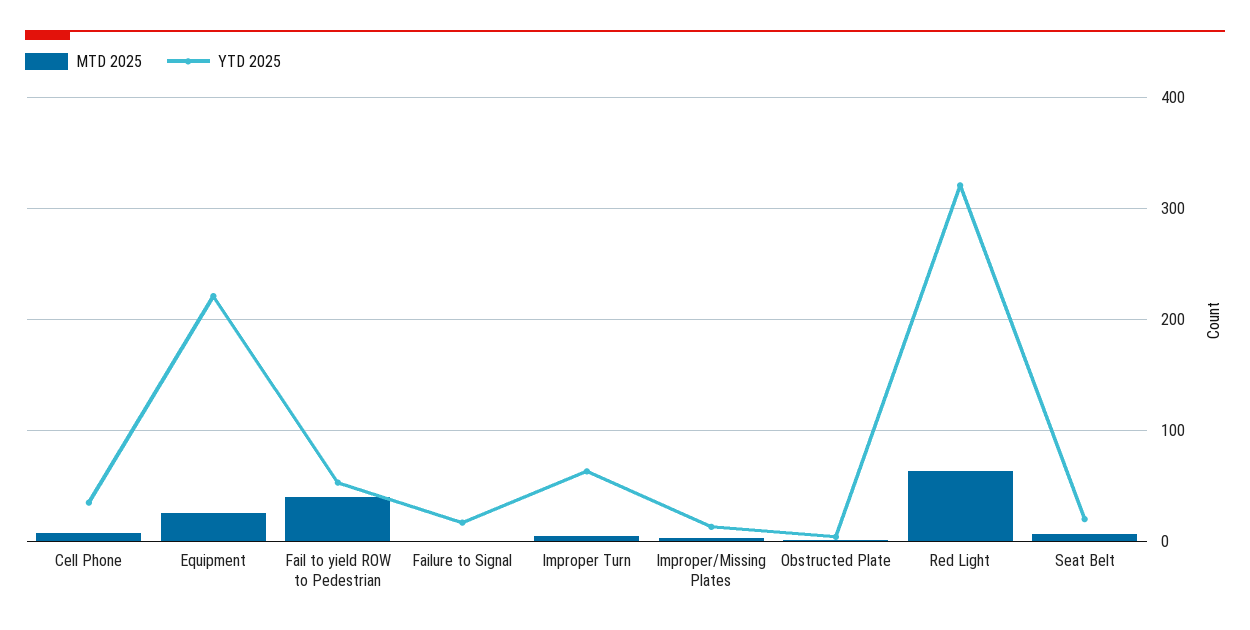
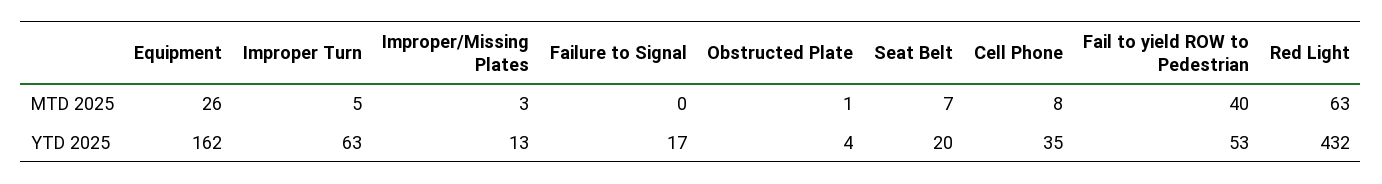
YTD 2025, Equipment: 220 -> 162
YTD 2025, Red Light: 320 -> 432

